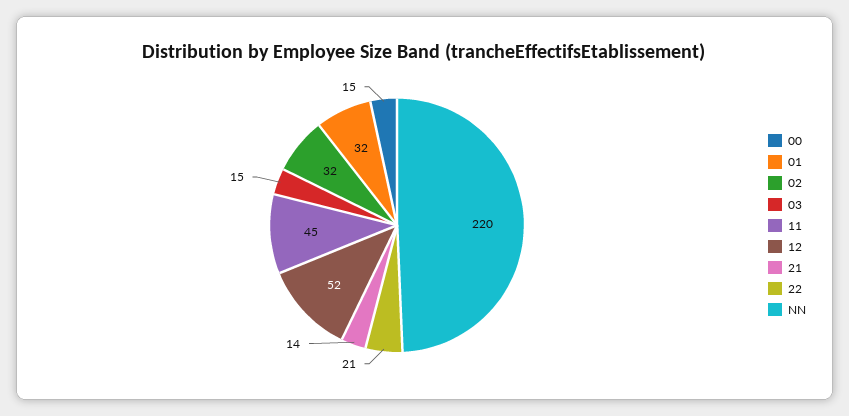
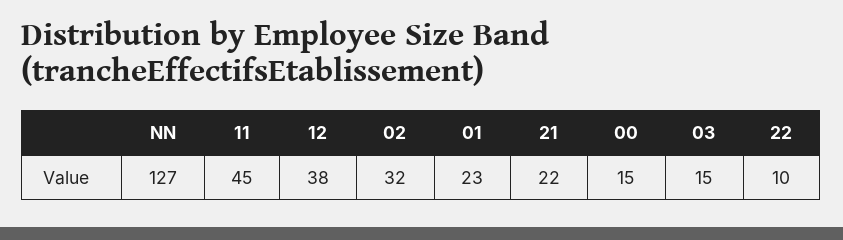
01: 32 -> 23
12: 52 -> 38
21: 14 -> 22
22: 21 -> 10
NN: 220 -> 127

